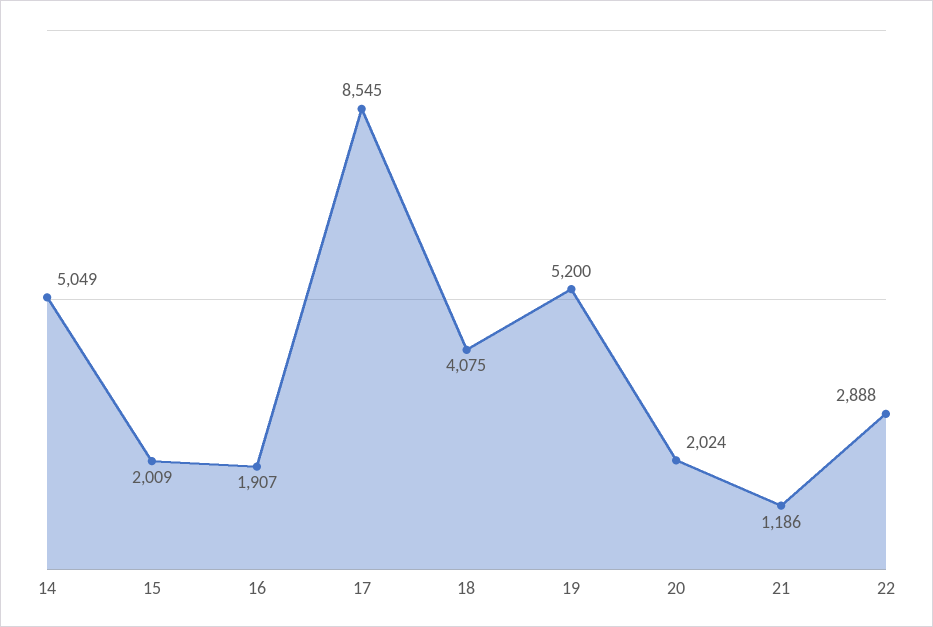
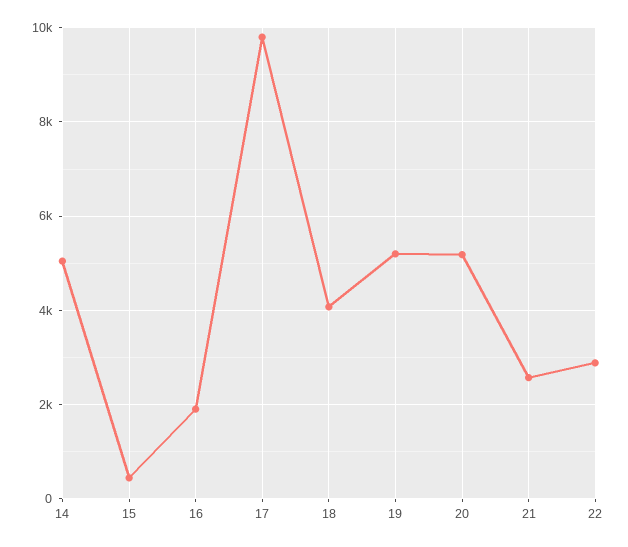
15: 2009 -> 400
17: 8545 -> 9800
20: 2024 -> 5200
21: 1186 -> 2600

